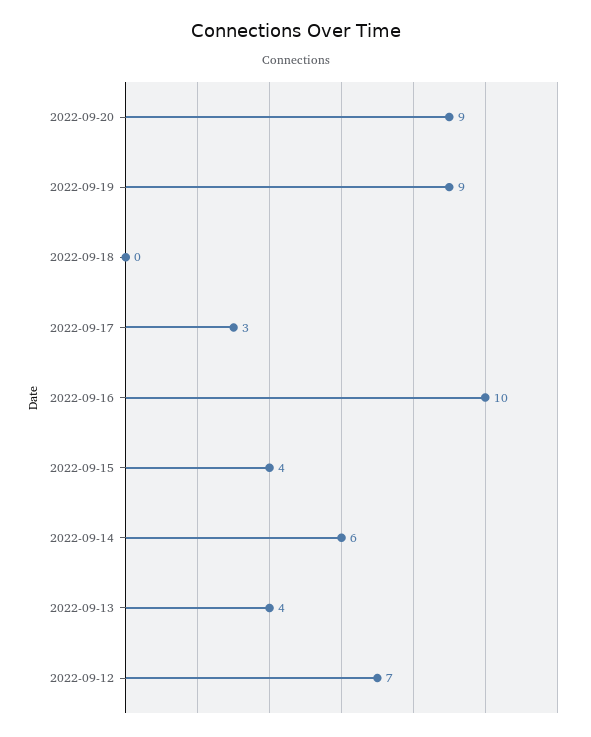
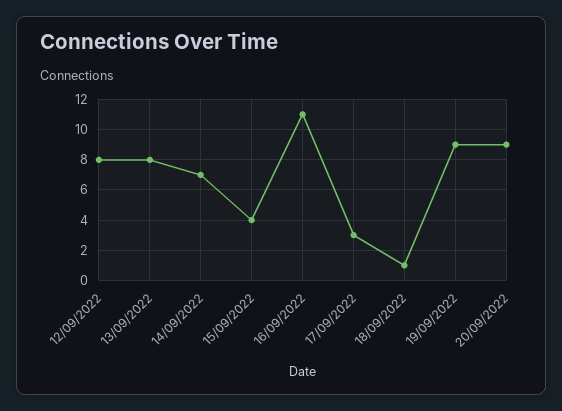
2022-09-18: 0 -> 1
2022-09-16: 10 -> 11
2022-09-14: 6 -> 7
2022-09-13: 4 -> 8
2022-09-12: 7 -> 8

